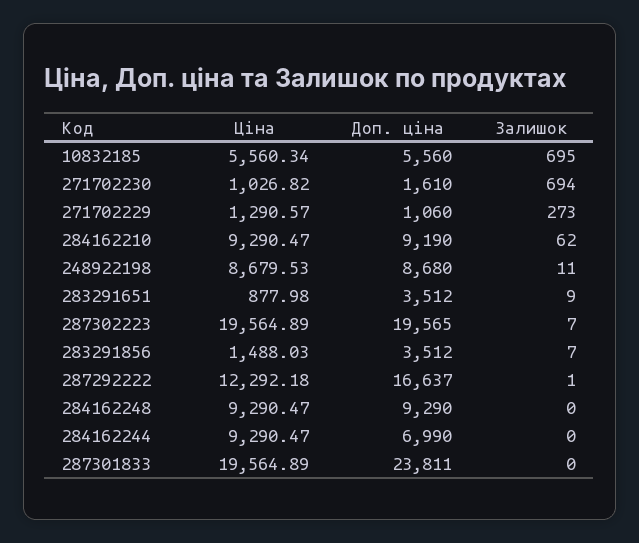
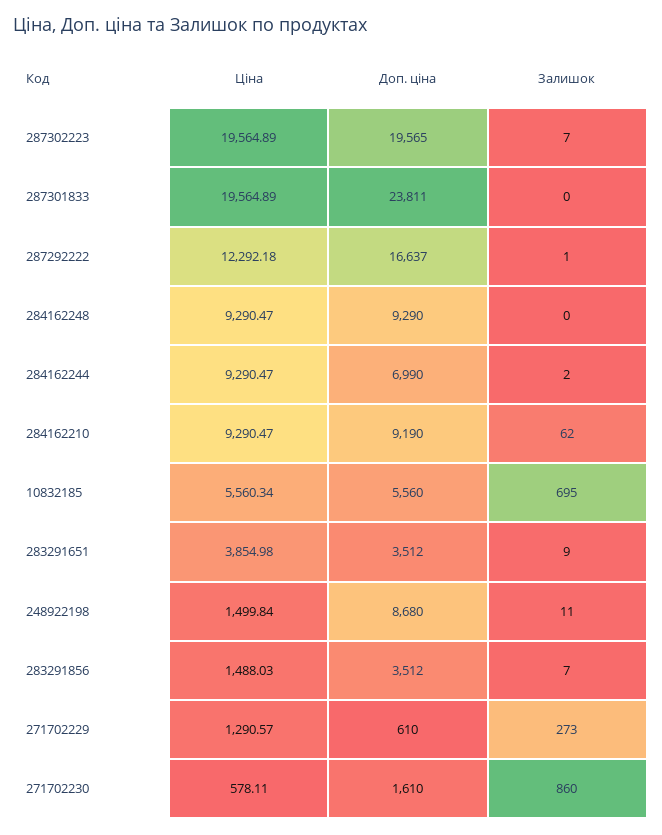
Ціна, 271702230: 1026.82 -> 578.11
Залишок, 271702230: 694 -> 860
Доп. ціна, 271702229: 1060 -> 610
Ціна, 248922198: 8679.53 -> 1499.84
Ціна, 283291651: 877.98 -> 3854.98
Залишок, 284162244: 0 -> 2

